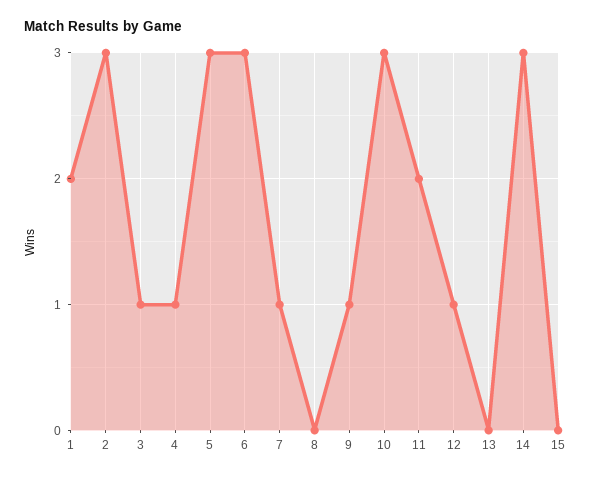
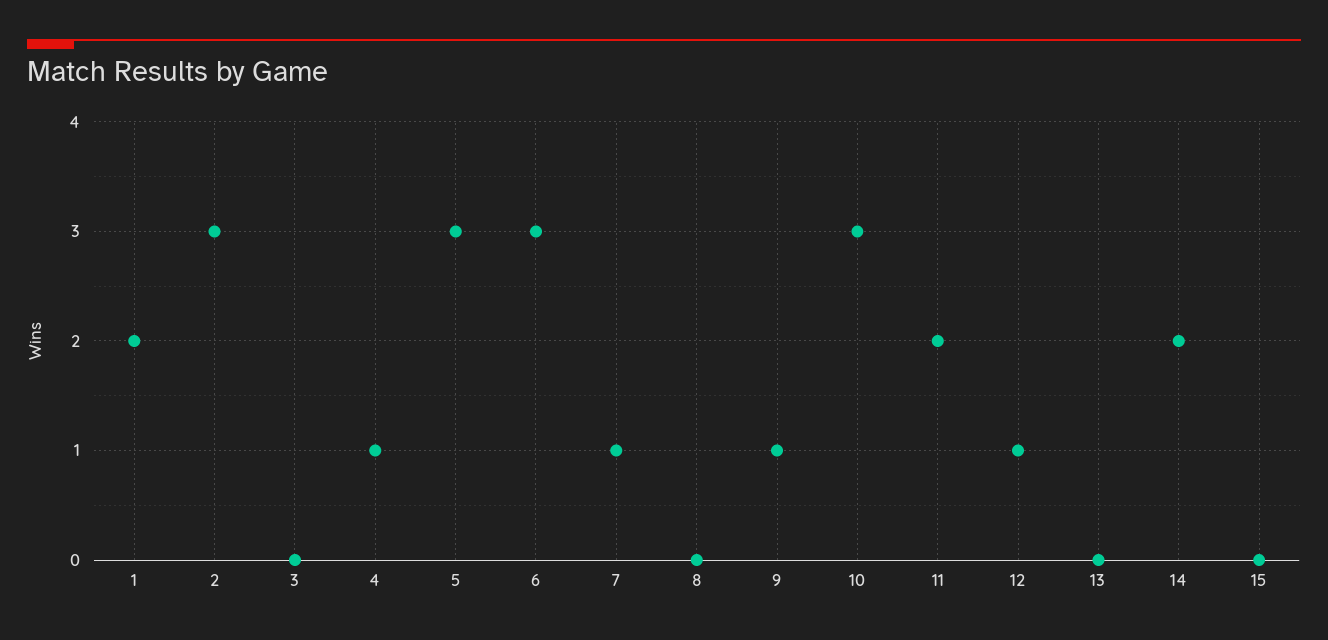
3: 1 -> 0
14: 3 -> 2

